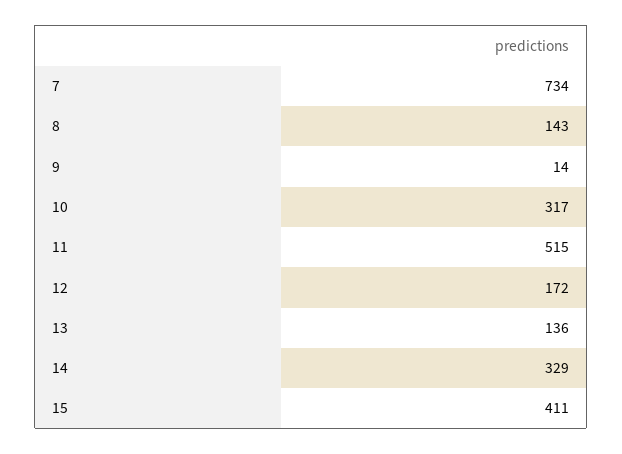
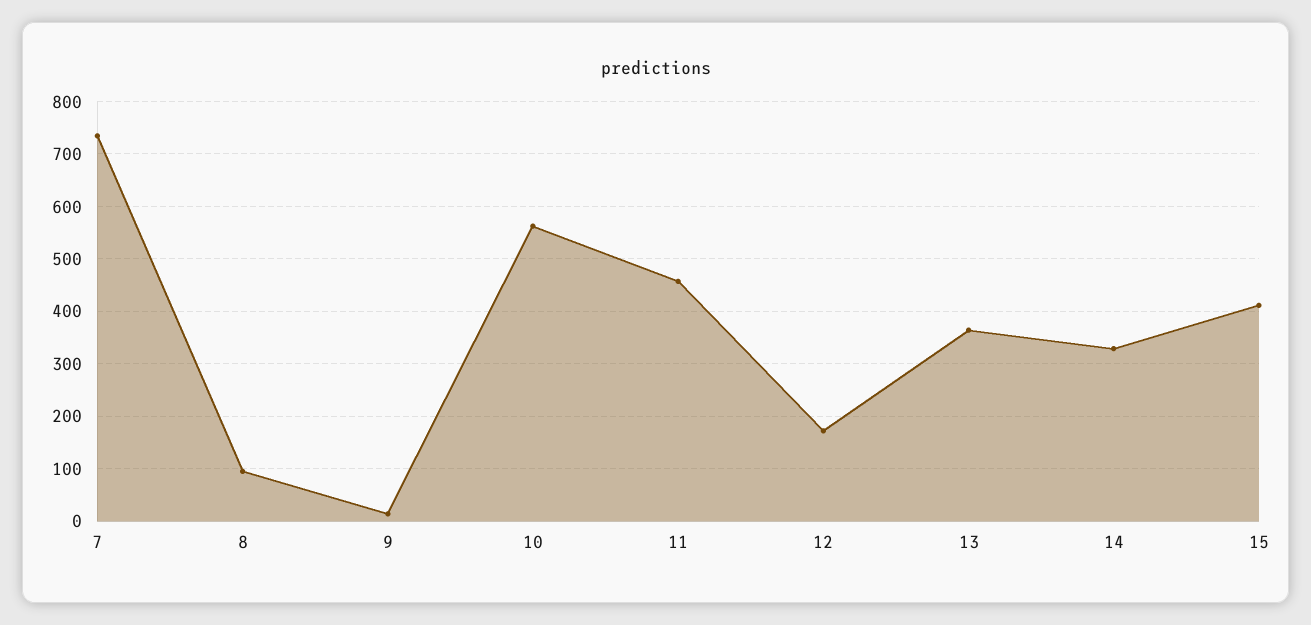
8: 143 -> 100
10: 317 -> 560
11: 515 -> 460
13: 136 -> 360

